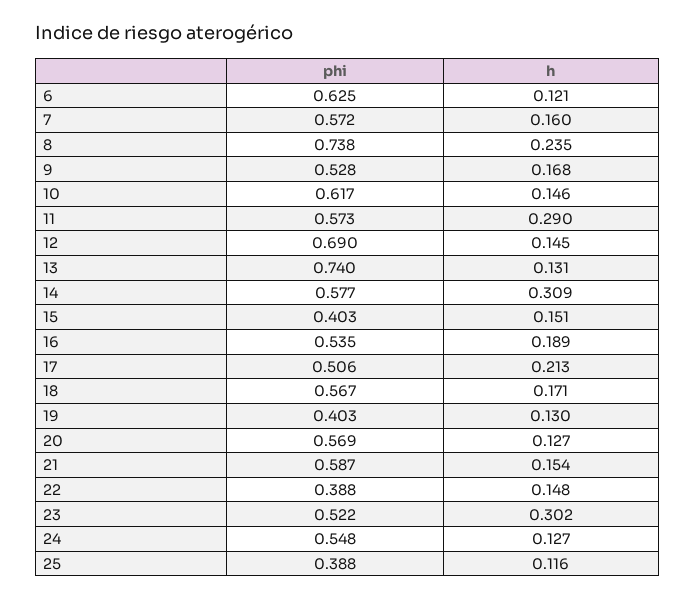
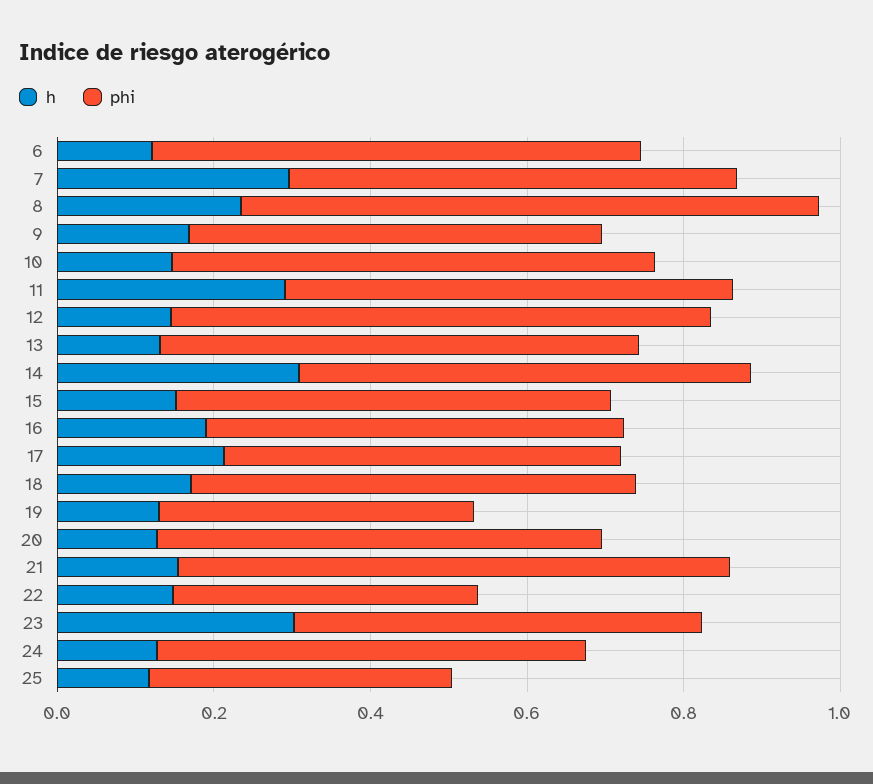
h, 7: 0.16 -> 0.3
phi, 13: 0.74 -> 0.6
phi, 15: 0.403 -> 0.55
phi, 21: 0.587 -> 0.7

